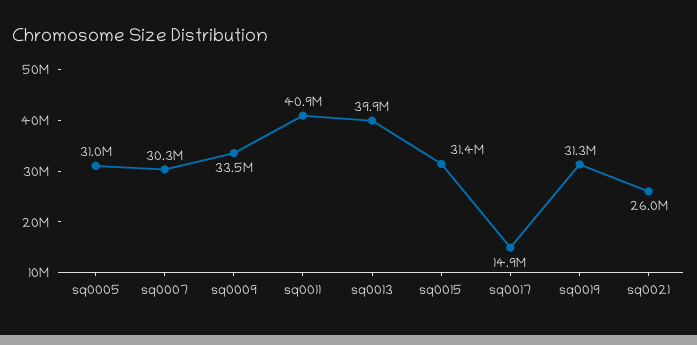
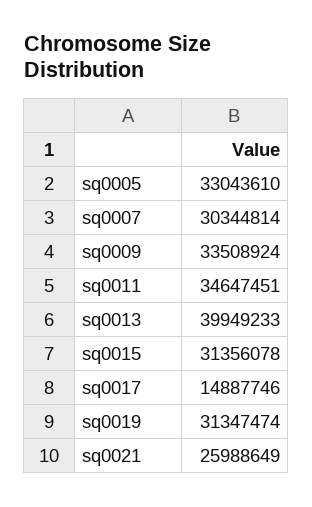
sq0005: 31000000 -> 33043610
sq0011: 40900000 -> 34647451

